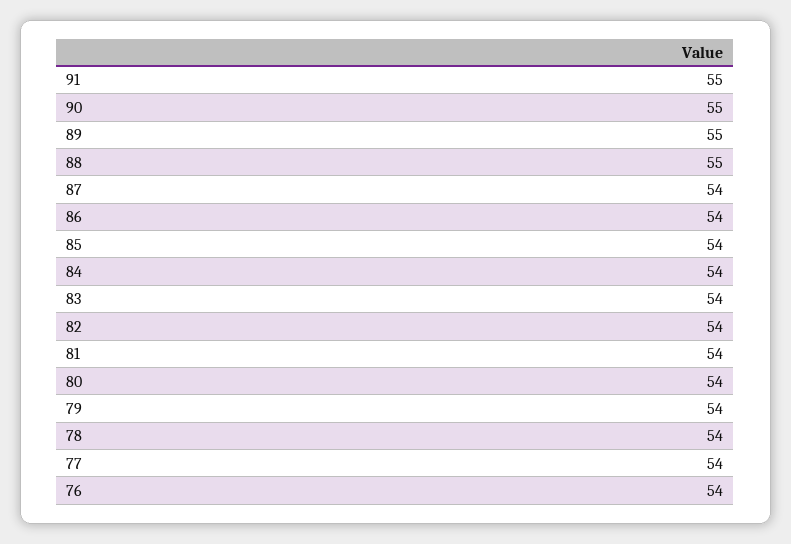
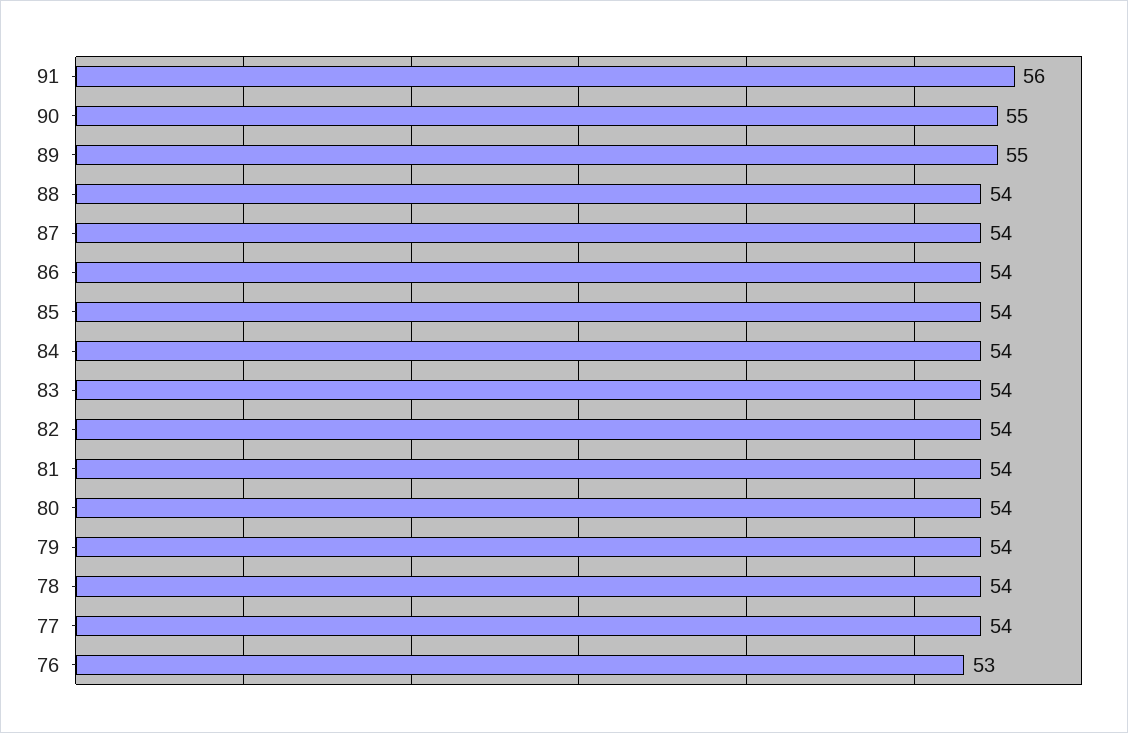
91: 55 -> 56
88: 55 -> 54
76: 54 -> 53

